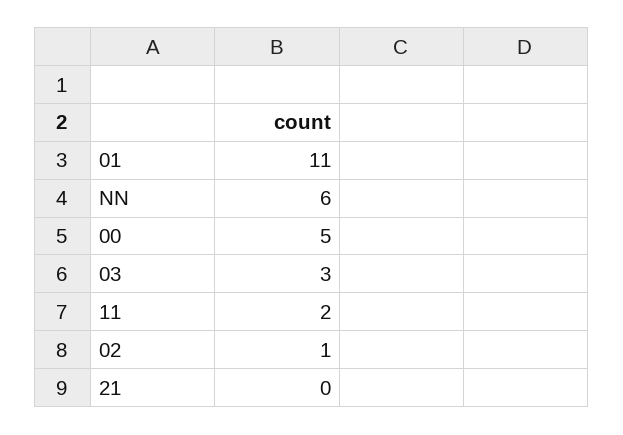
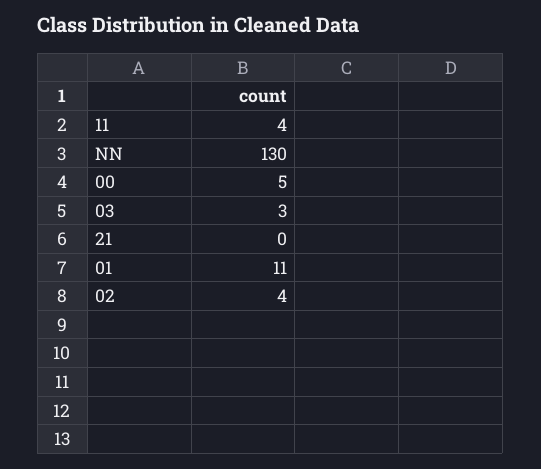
NN: 6 -> 130
11: 2 -> 4
02: 1 -> 4

